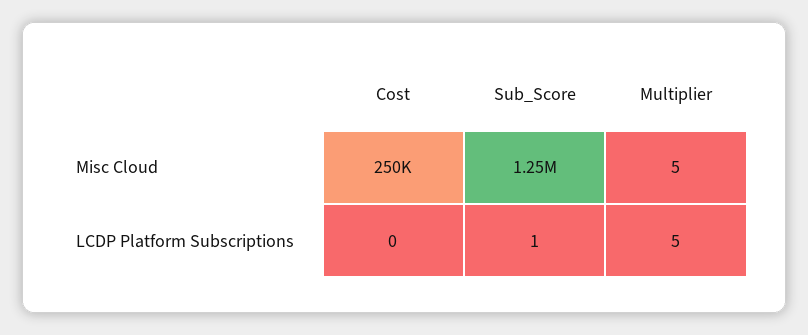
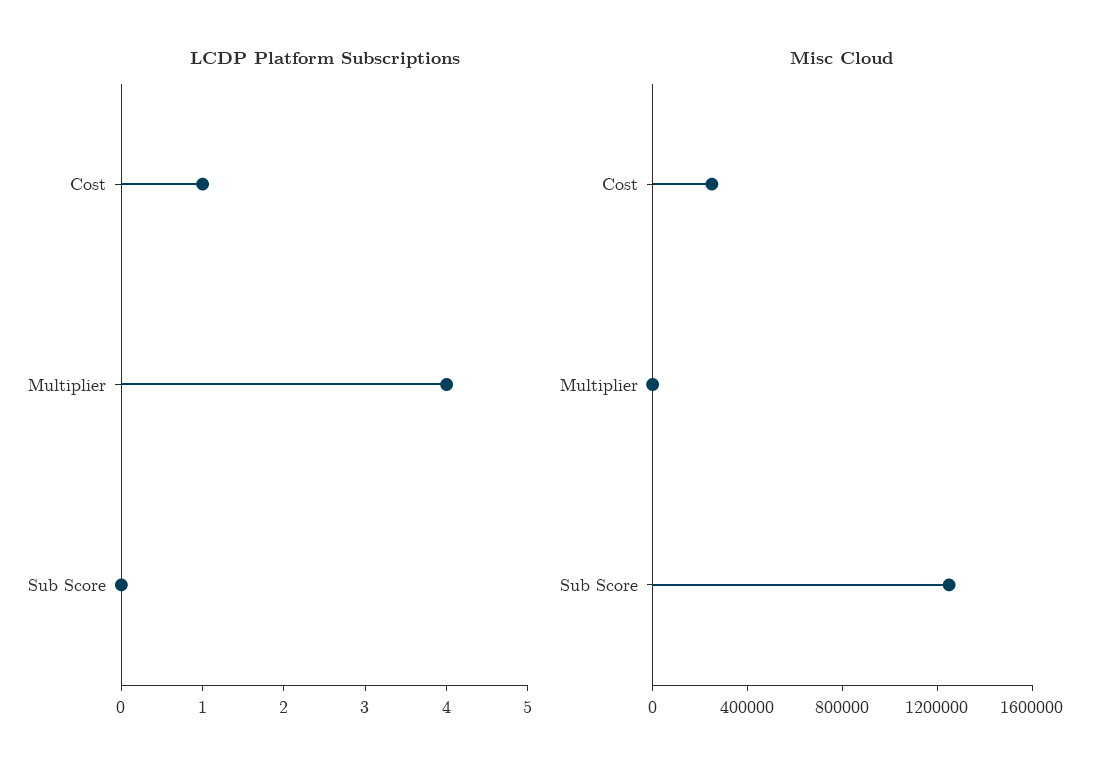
LCDP Platform Subscriptions, Cost: 0 -> 1
LCDP Platform Subscriptions, Sub_Score: 1 -> 0
LCDP Platform Subscriptions, Multiplier: 5 -> 4

